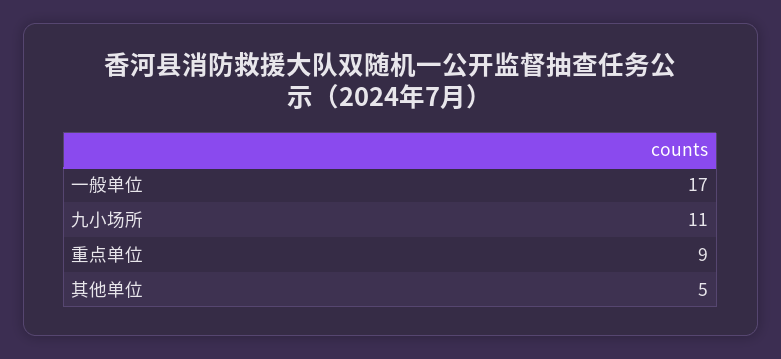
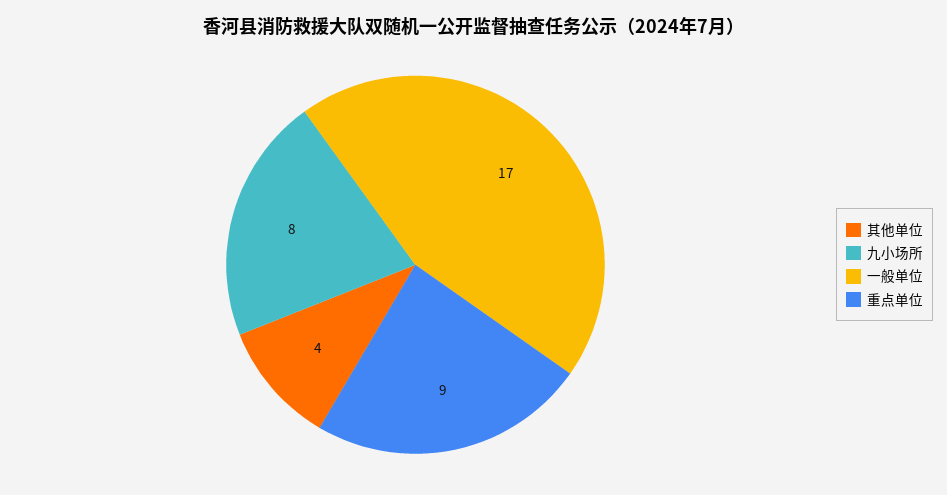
九小场所: 11 -> 8
其他单位: 5 -> 4

